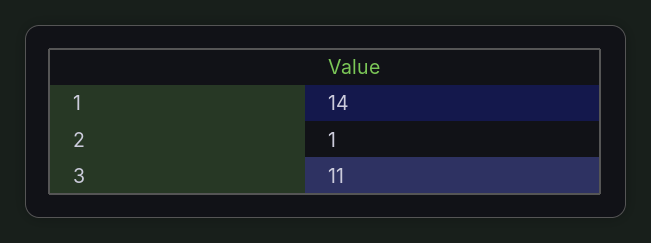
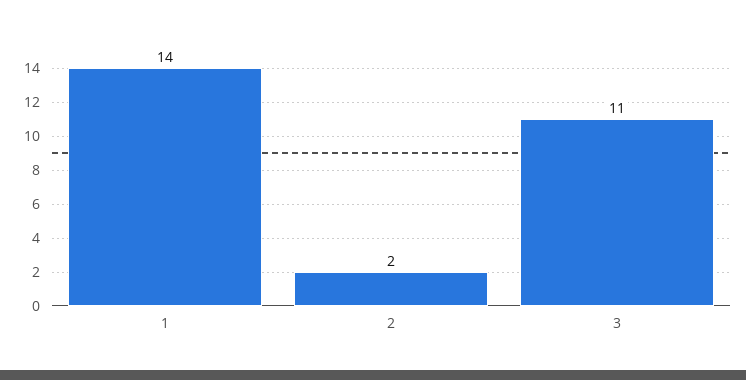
2: 1 -> 2

